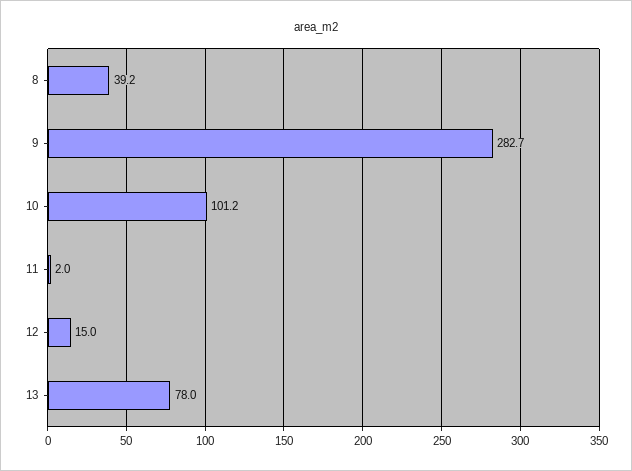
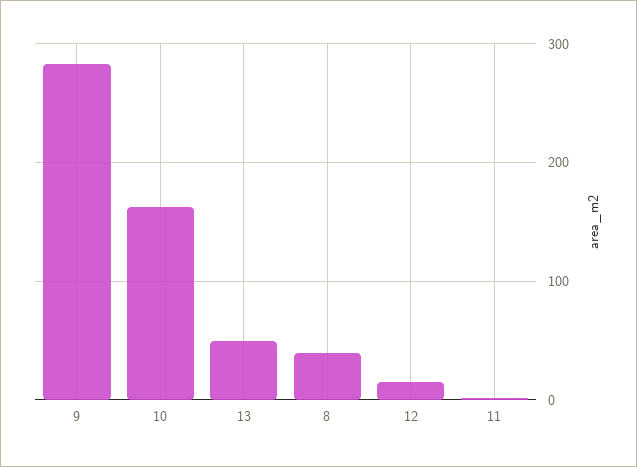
10: 101.2 -> 160
13: 78 -> 50

